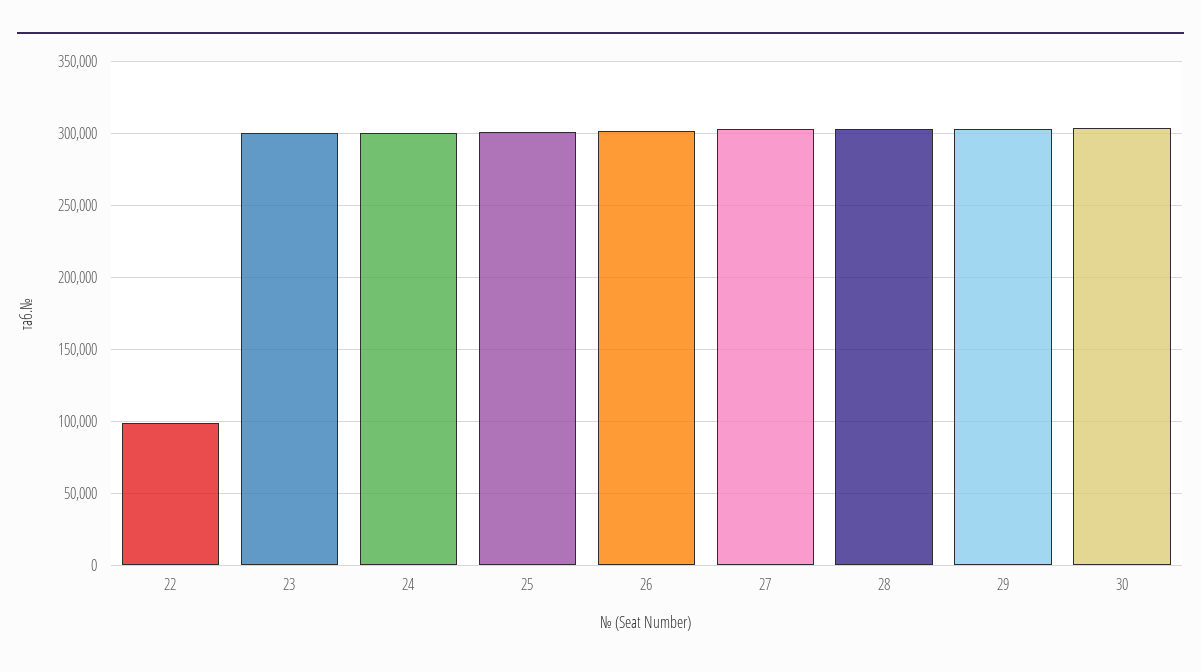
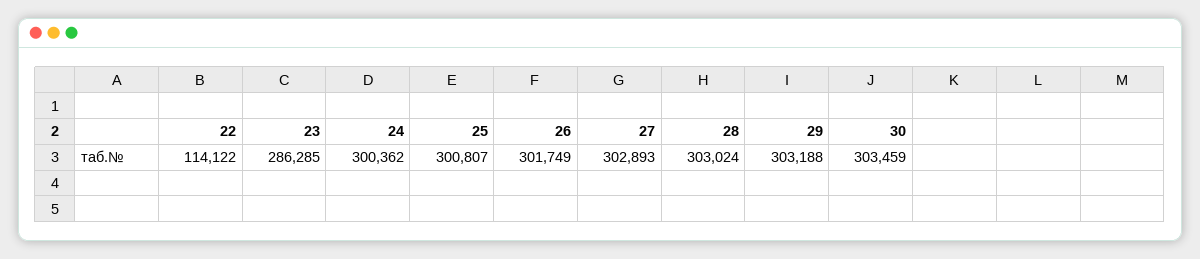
22: 100000 -> 114122
23: 300000 -> 286285

